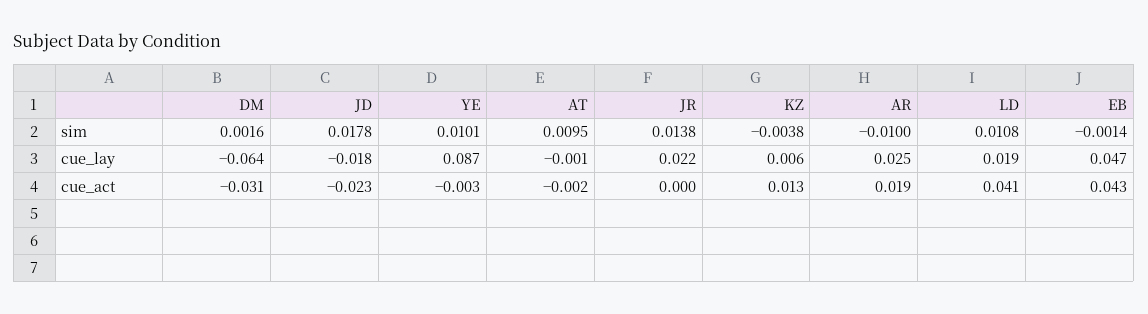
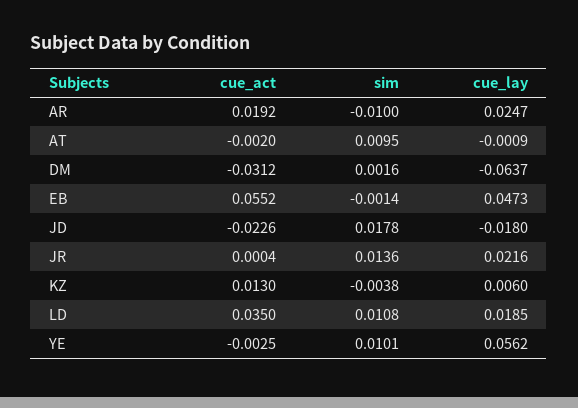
JR, sim: 0.0138 -> 0.0136
YE, cue_lay: 0.087 -> 0.0562
LD, cue_act: 0.041 -> 0.035
EB, cue_act: 0.043 -> 0.0552

